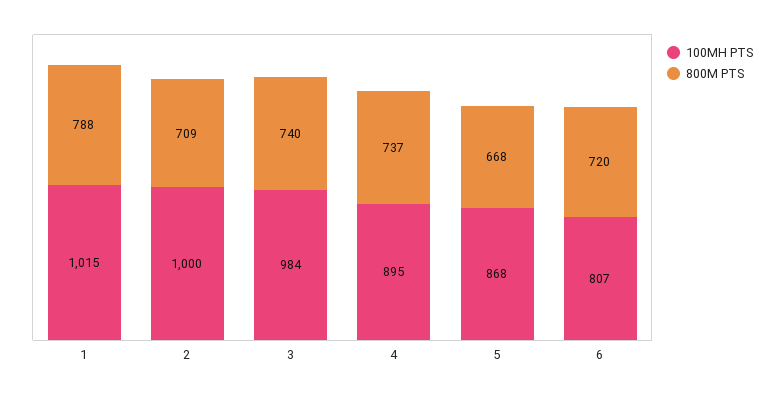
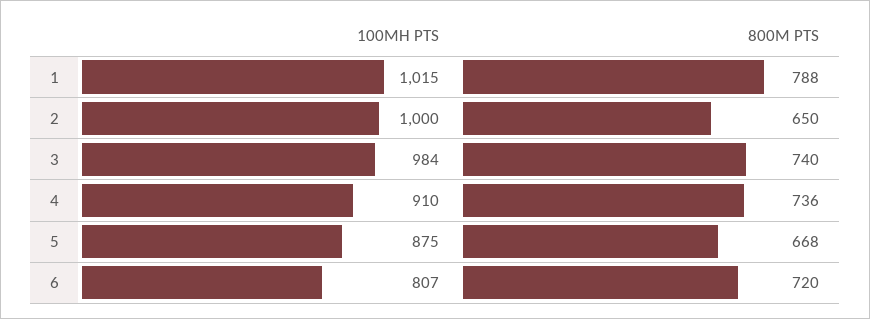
800M PTS, 2: 709 -> 650
100MH PTS, 4: 895 -> 910
800M PTS, 4: 737 -> 736
100MH PTS, 5: 868 -> 875

